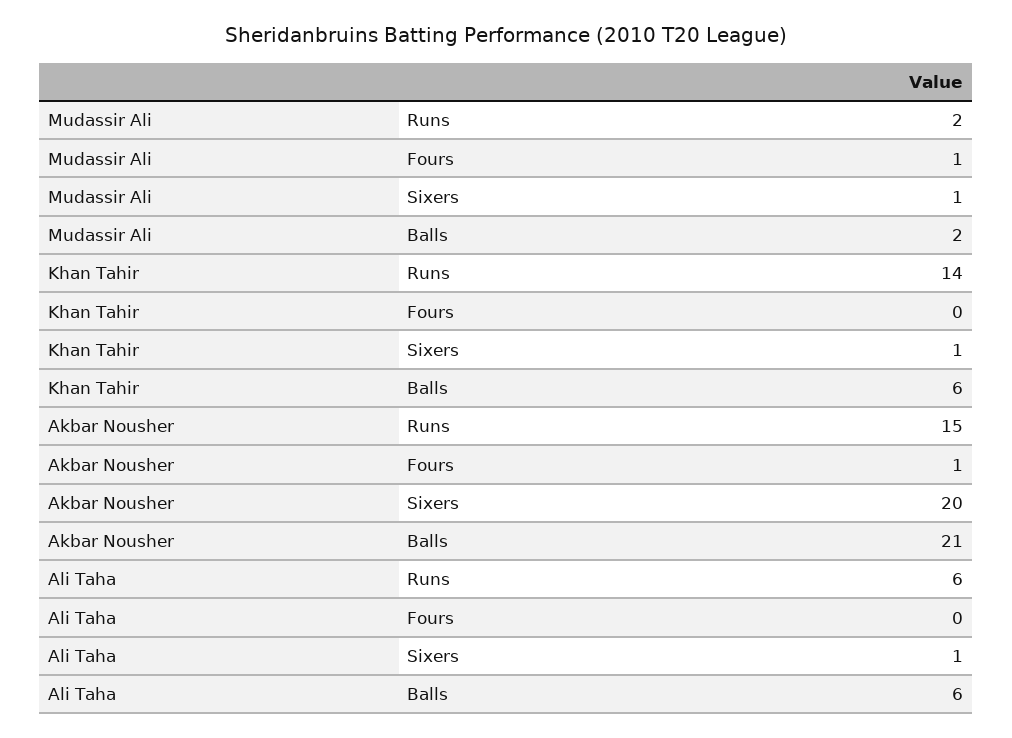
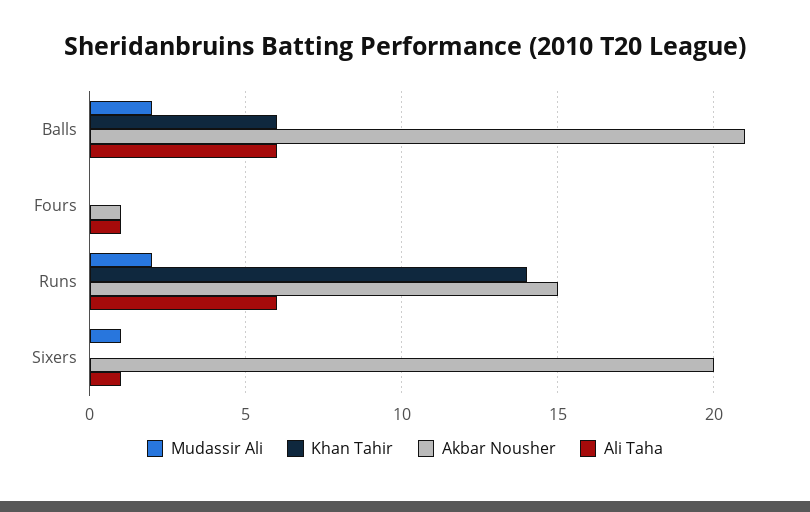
Mudassir Ali, Fours: 1 -> 0
Khan Tahir, Sixers: 1 -> 0
Ali Taha, Fours: 0 -> 1

